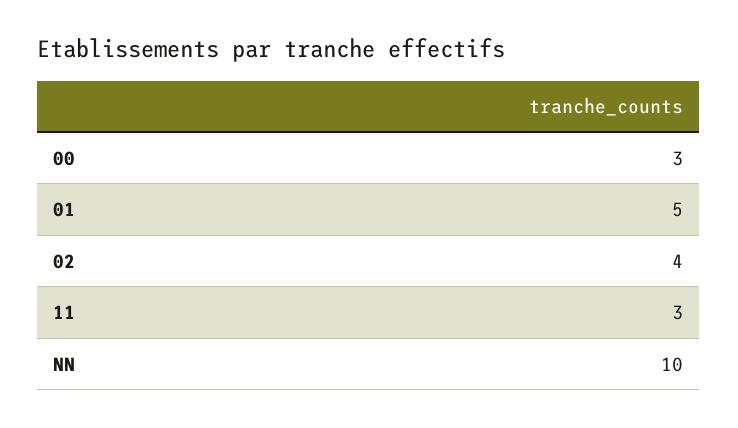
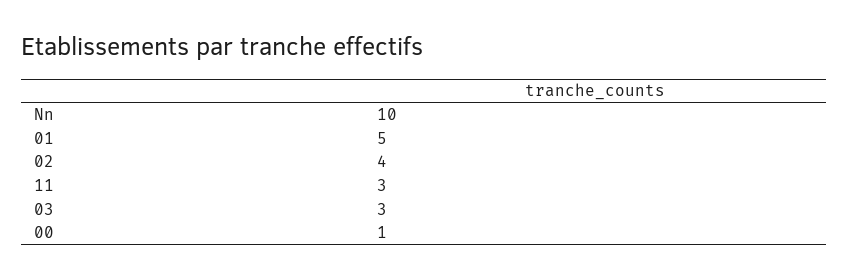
00: 3 -> 1
03: none -> 3

